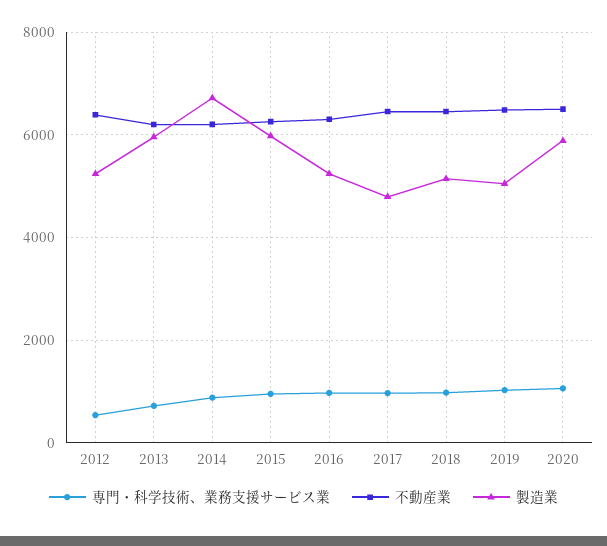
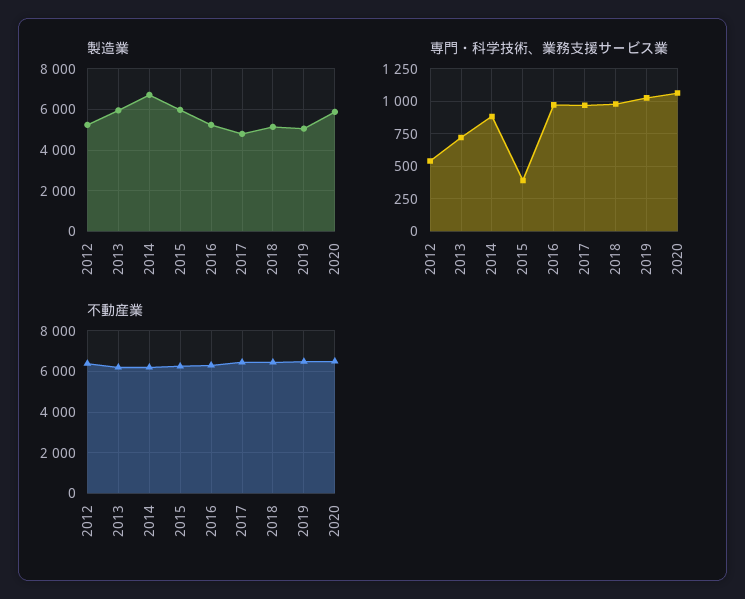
専門・科学技術、業務支援サービス業, 2015: 1000 -> 400

